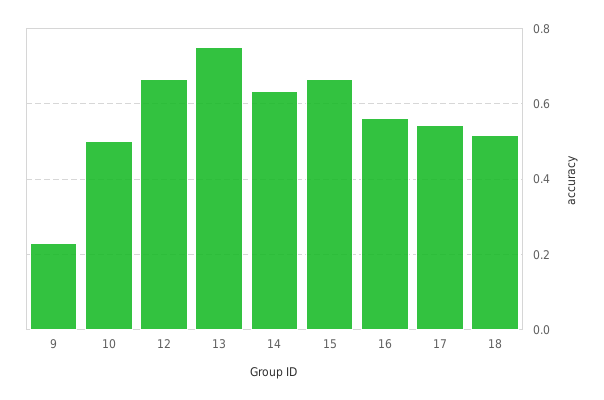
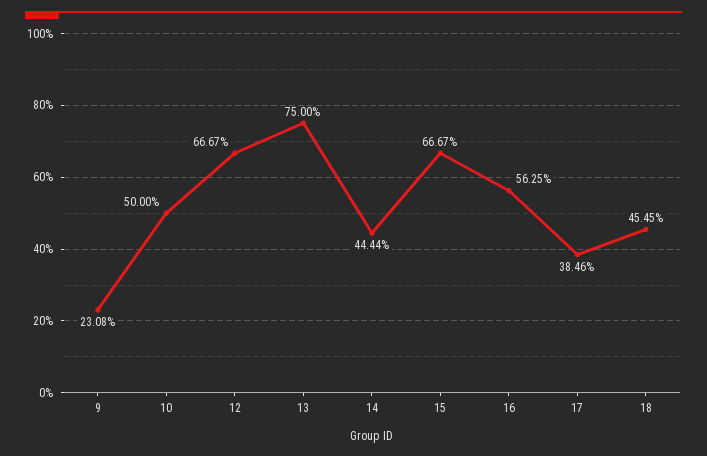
14: 0.64 -> 0.4444
17: 0.54 -> 0.3846
18: 0.52 -> 0.4545

